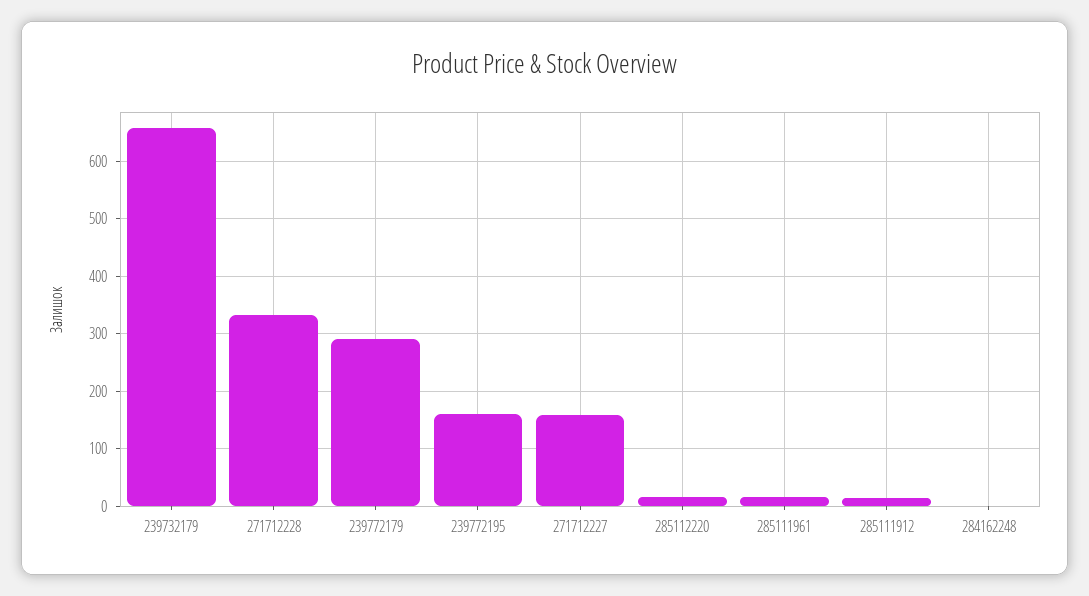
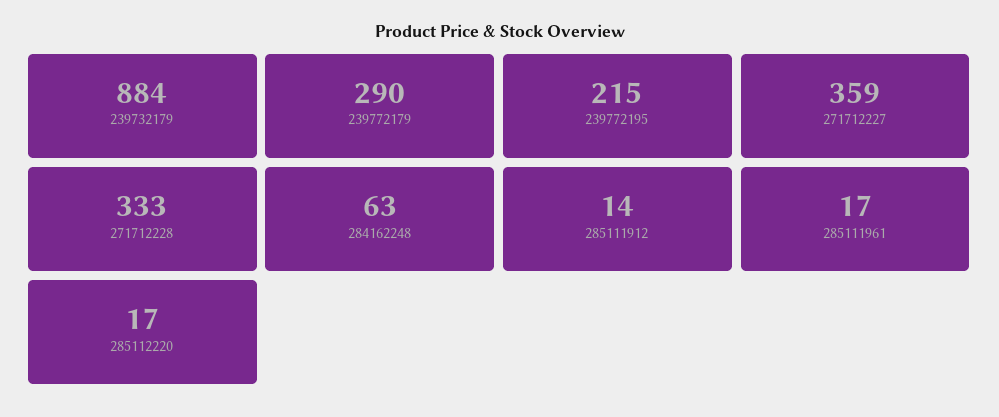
239732179: 660 -> 884
239772195: 160 -> 215
271712227: 160 -> 359
284162248: 0 -> 63

